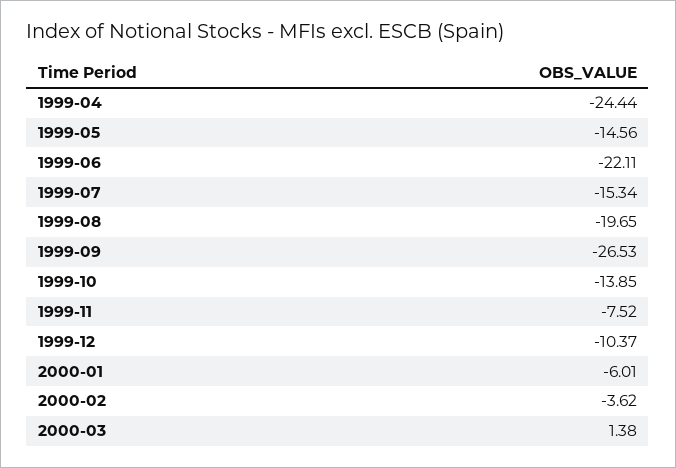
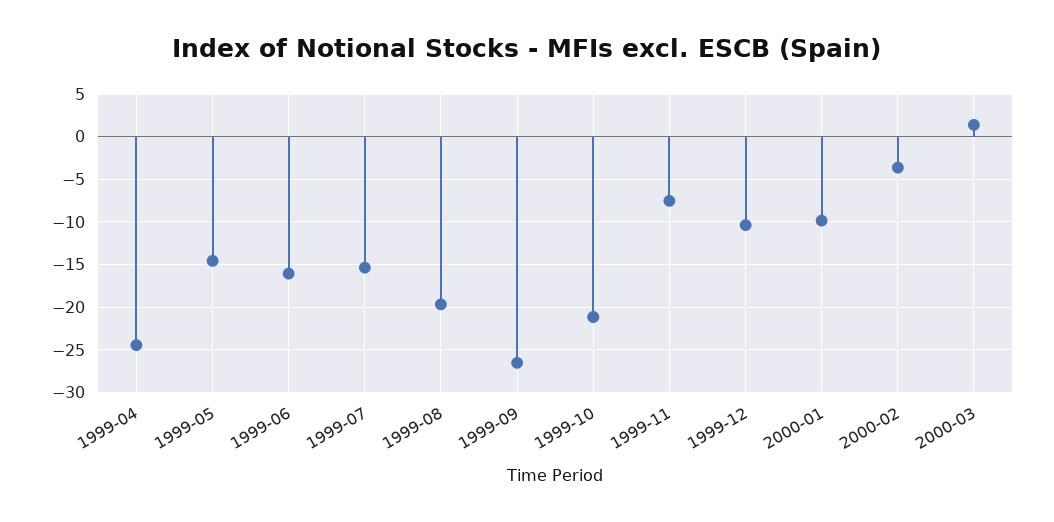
1999-06: -22.11 -> -16
1999-10: -13.85 -> -21
2000-01: -6.01 -> -10

